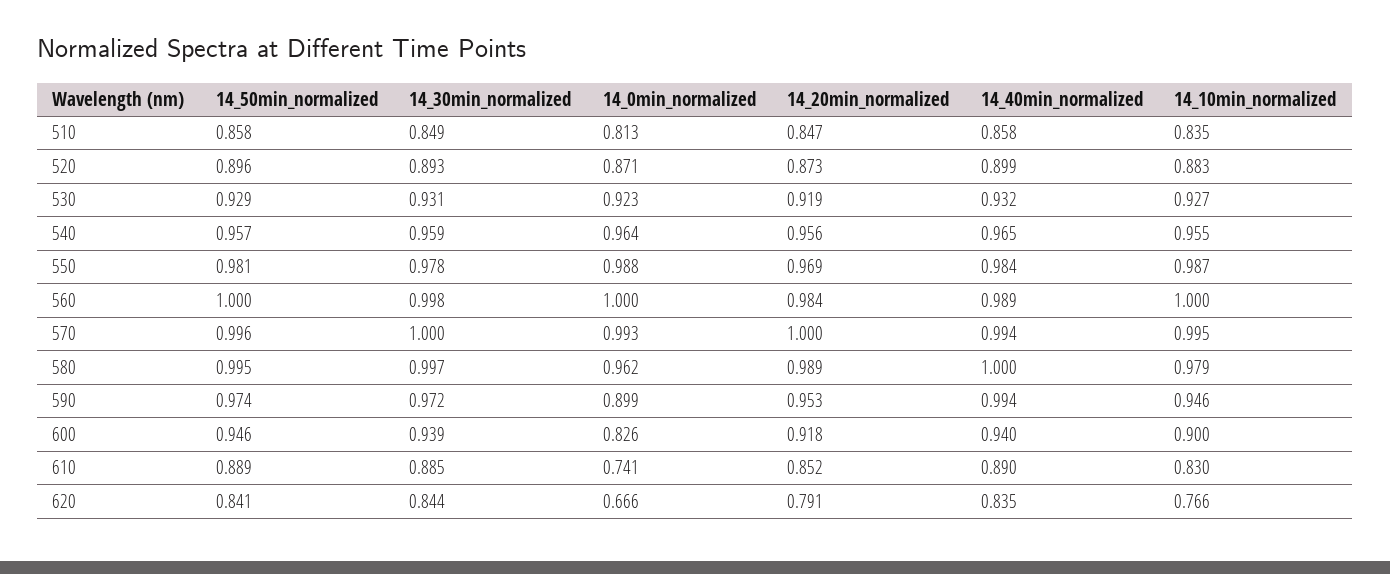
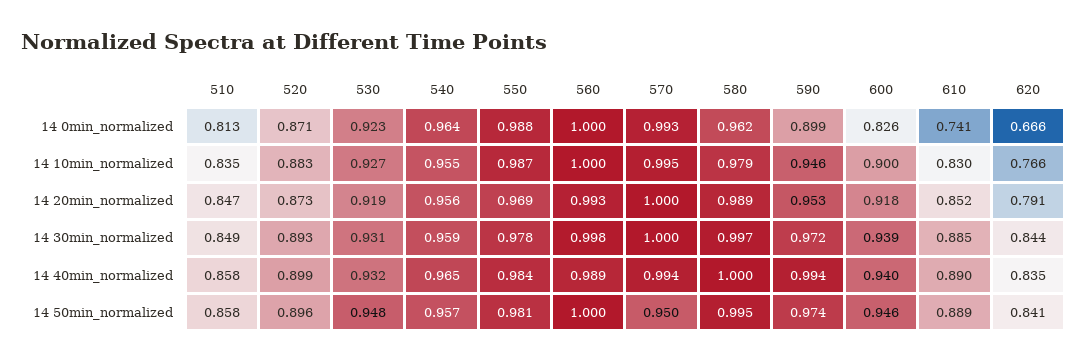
14_50min_normalized, 530: 0.929 -> 0.948
14_20min_normalized, 560: 0.984 -> 0.993
14_50min_normalized, 570: 0.996 -> 0.95

